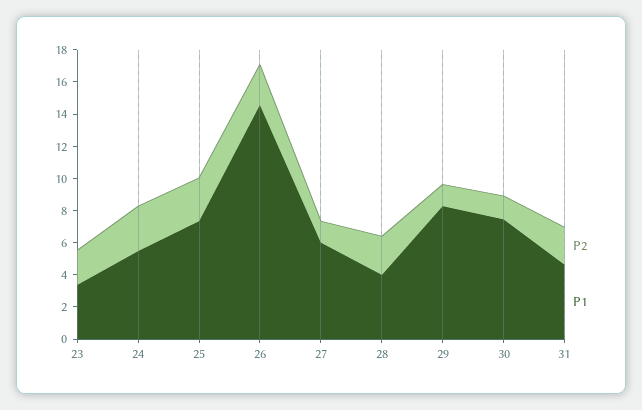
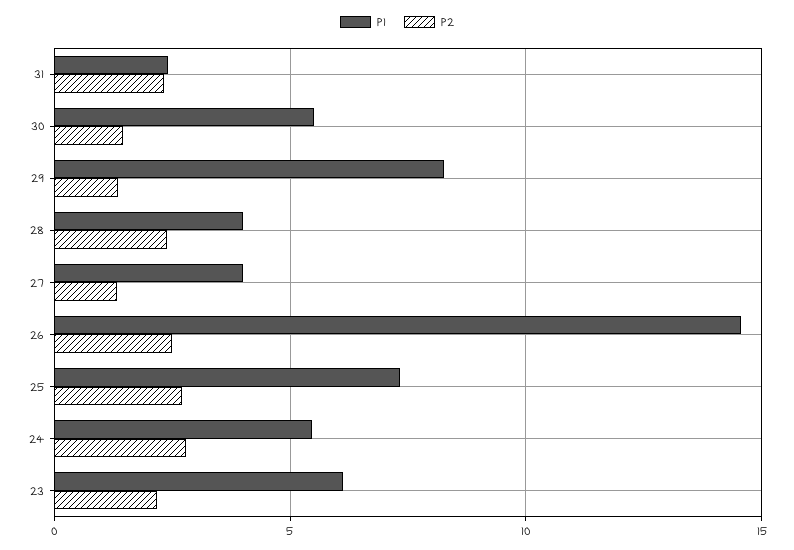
P1, 23: 3.5 -> 6
P1, 27: 6 -> 4
P1, 30: 7.5 -> 5.5
P1, 31: 4.5 -> 2.5

